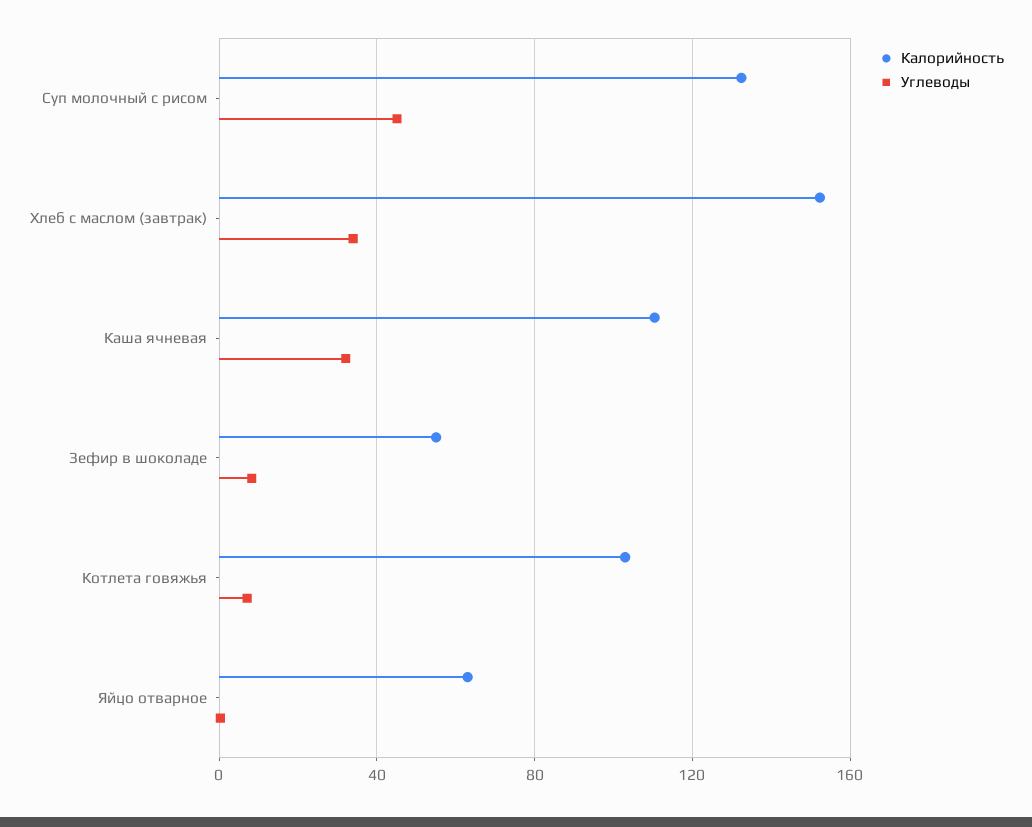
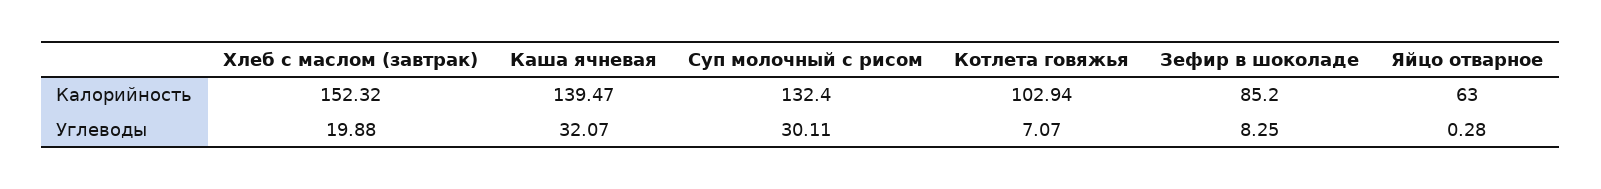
Углеводы, Суп молочный с рисом: 45 -> 30.11
Углеводы, Хлеб с маслом (завтрак): 35 -> 19.88
Калорийность, Каша ячневая: 110 -> 139.47
Калорийность, Зефир в шоколаде: 55 -> 85.2

